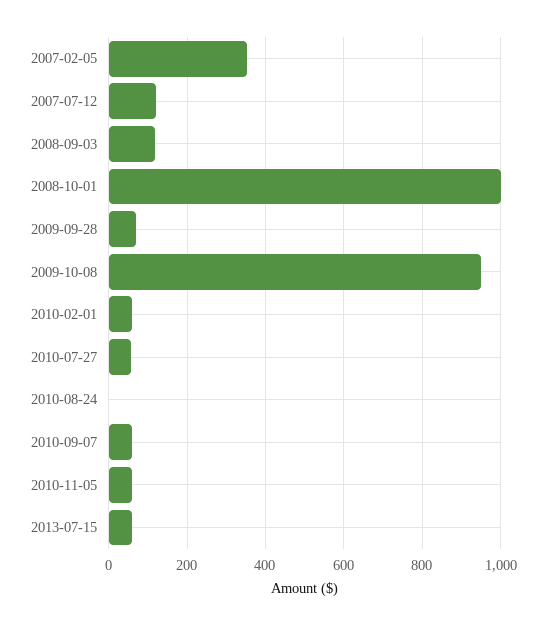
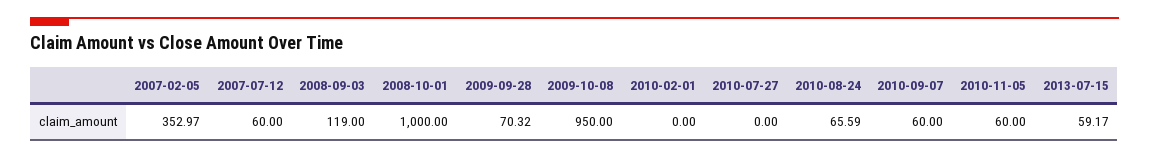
2007-07-12: 120 -> 60
2010-02-01: 60 -> 0
2010-07-27: 60 -> 0
2010-08-24: 0 -> 65.59

